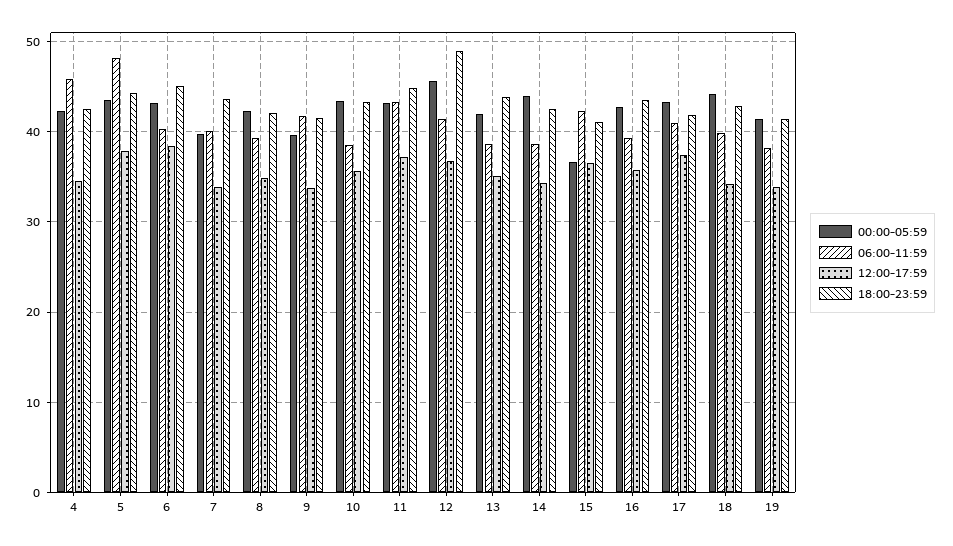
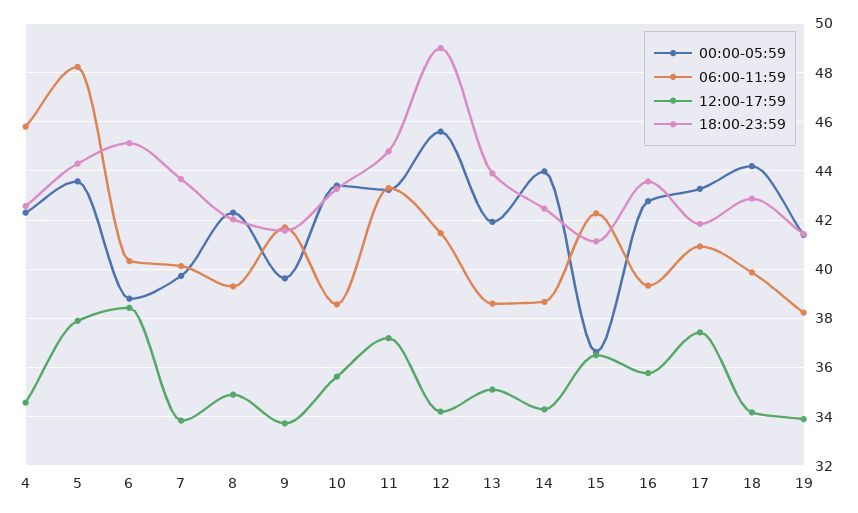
00:00-05:59, 6: 43 -> 38.75
12:00-17:59, 12: 37 -> 34.25

